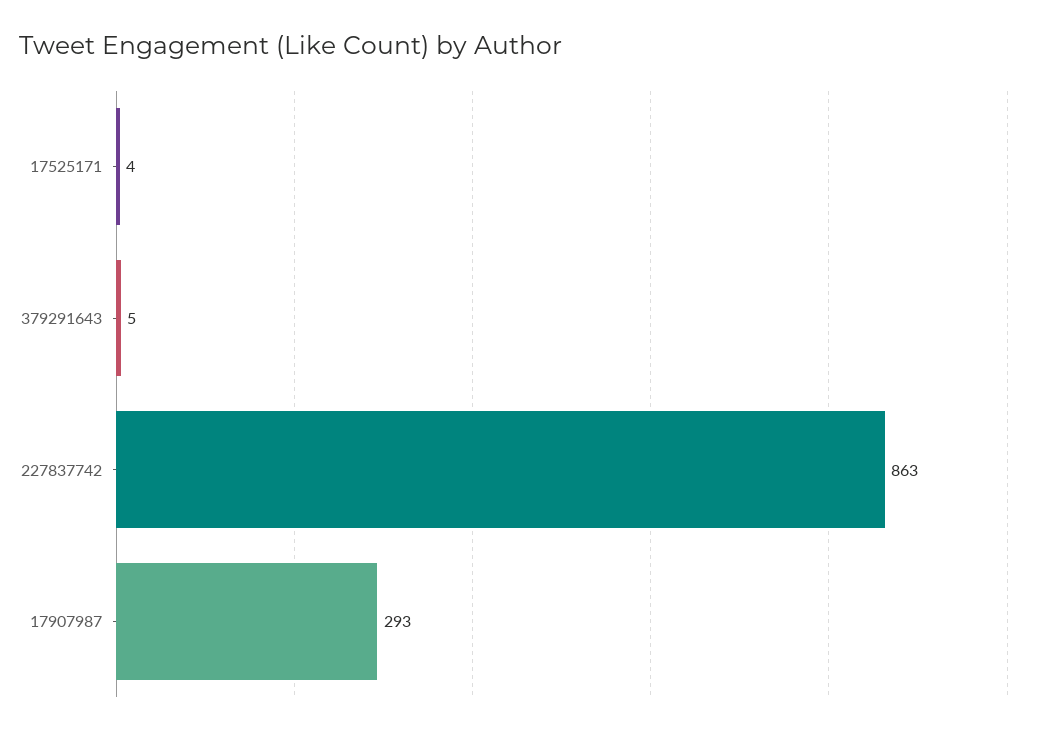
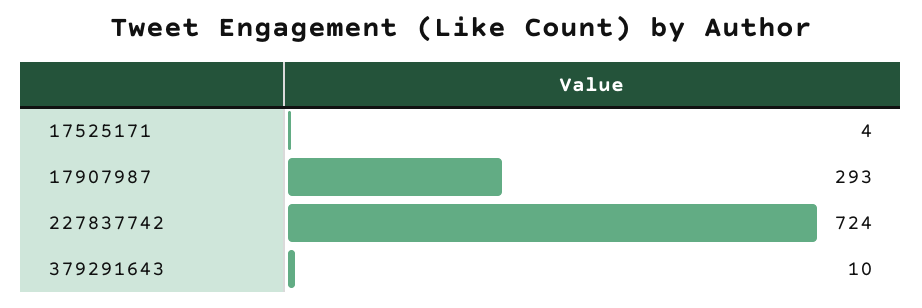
379291643: 5 -> 10
227837742: 863 -> 724

